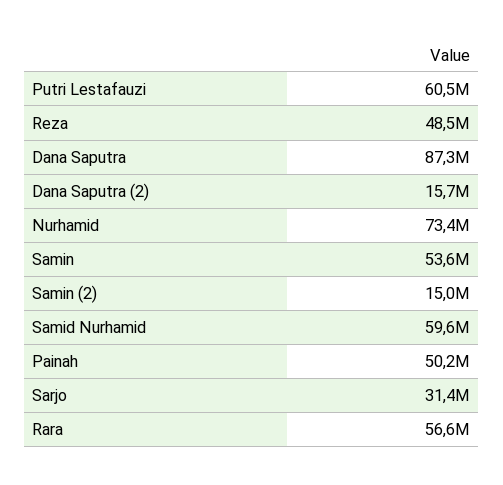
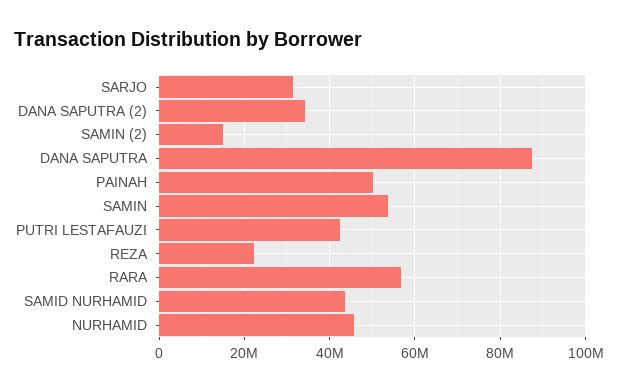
Putri Lestafauzi: 60500000 -> 42000000
Reza: 48500000 -> 22000000
Dana Saputra (2): 15700000 -> 34000000
Nurhamid: 73400000 -> 46000000
Samid Nurhamid: 59600000 -> 44000000

